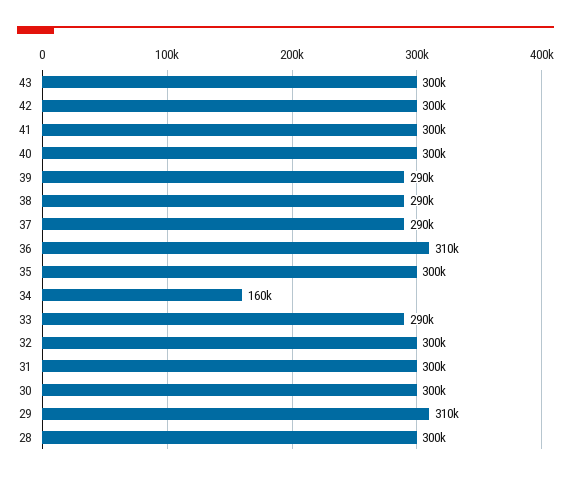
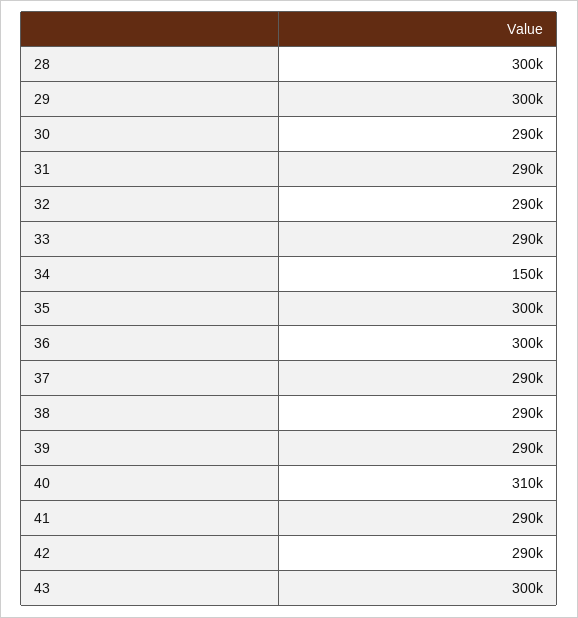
42: 300000 -> 290000
41: 300000 -> 290000
40: 300000 -> 310000
36: 310000 -> 300000
34: 160000 -> 150000
32: 300000 -> 290000
31: 300000 -> 290000
30: 300000 -> 290000
29: 310000 -> 300000

